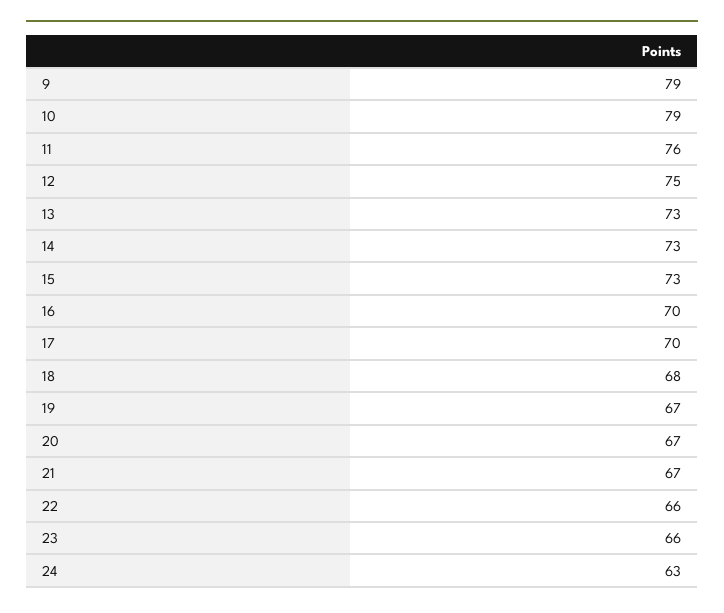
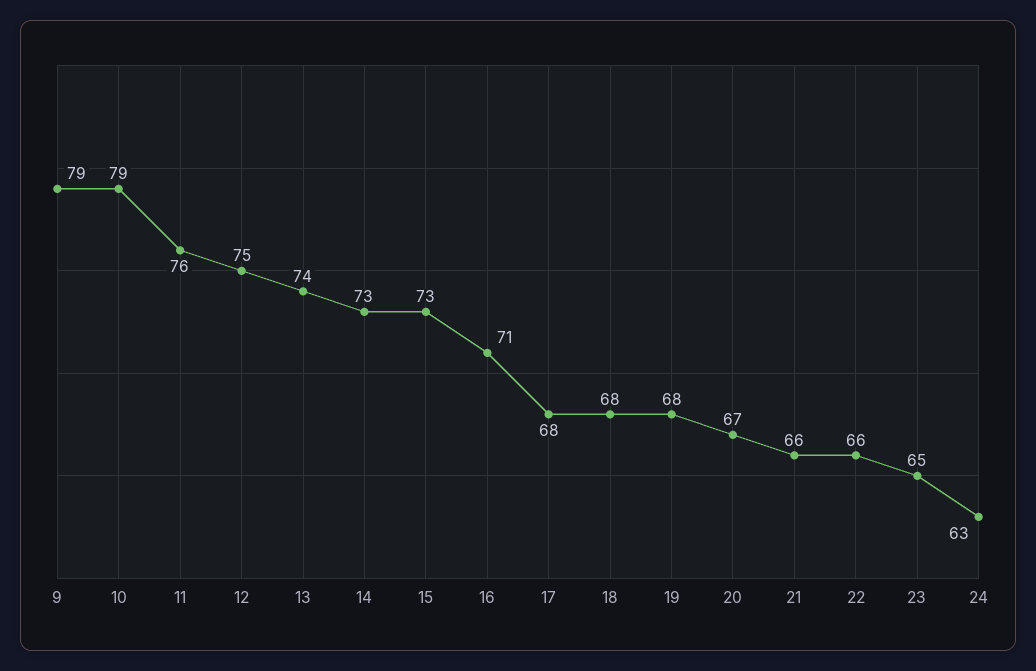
13: 73 -> 74
16: 70 -> 71
17: 70 -> 68
19: 67 -> 68
21: 67 -> 66
23: 66 -> 65

